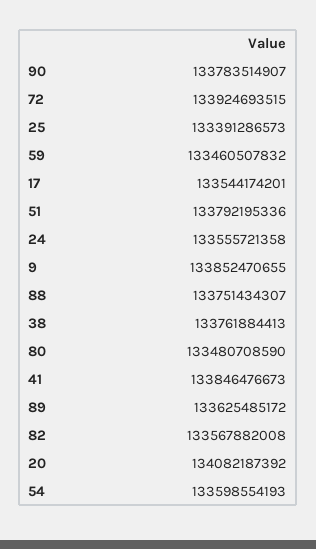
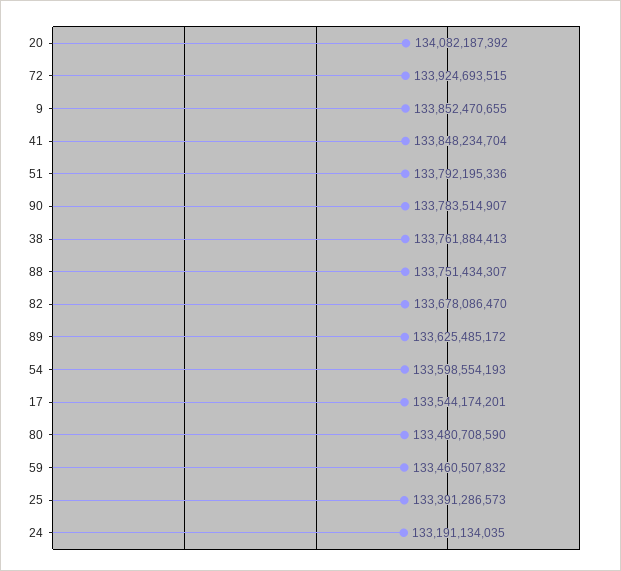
24: 133555721358 -> 133191134035
41: 133846476673 -> 133848234704
82: 133567882008 -> 133678086470

